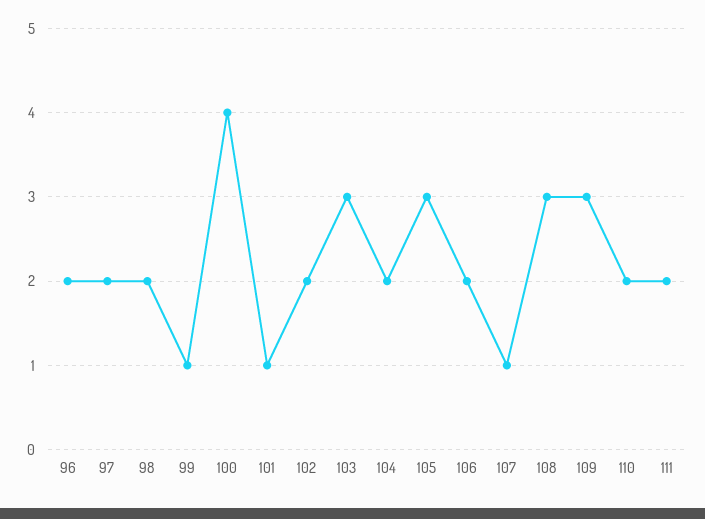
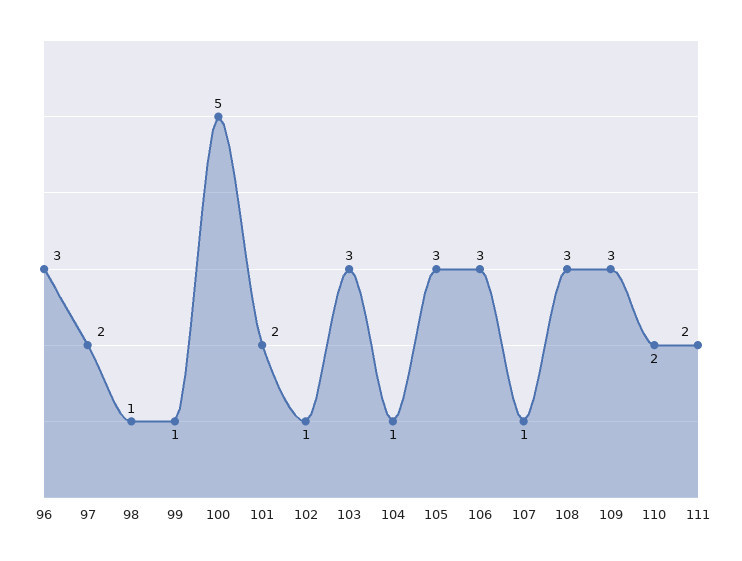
96: 2 -> 3
98: 2 -> 1
100: 4 -> 5
101: 1 -> 2
102: 2 -> 1
104: 2 -> 1
106: 2 -> 3

